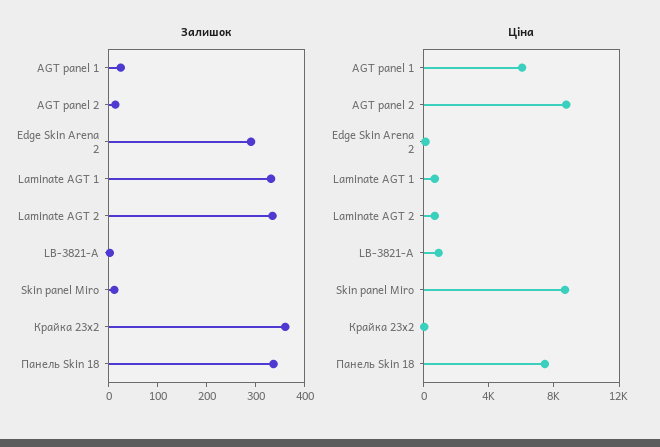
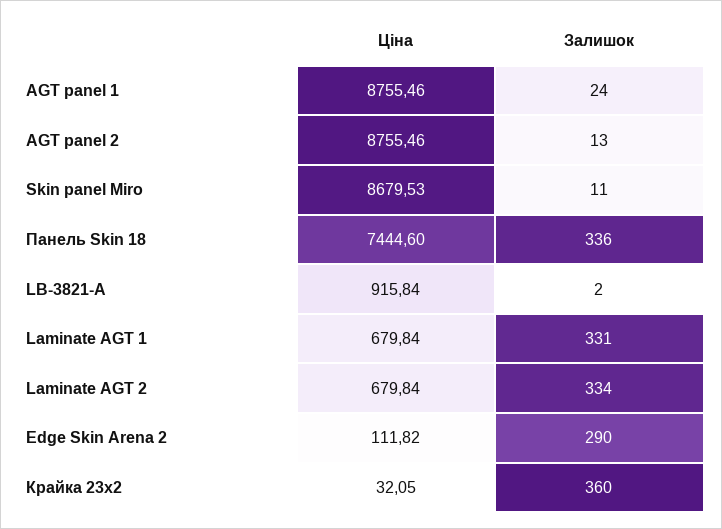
Ціна, AGT panel 1: 6000 -> 8755.46

